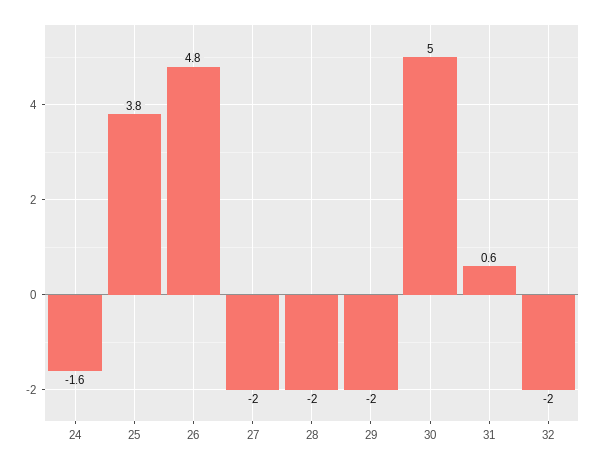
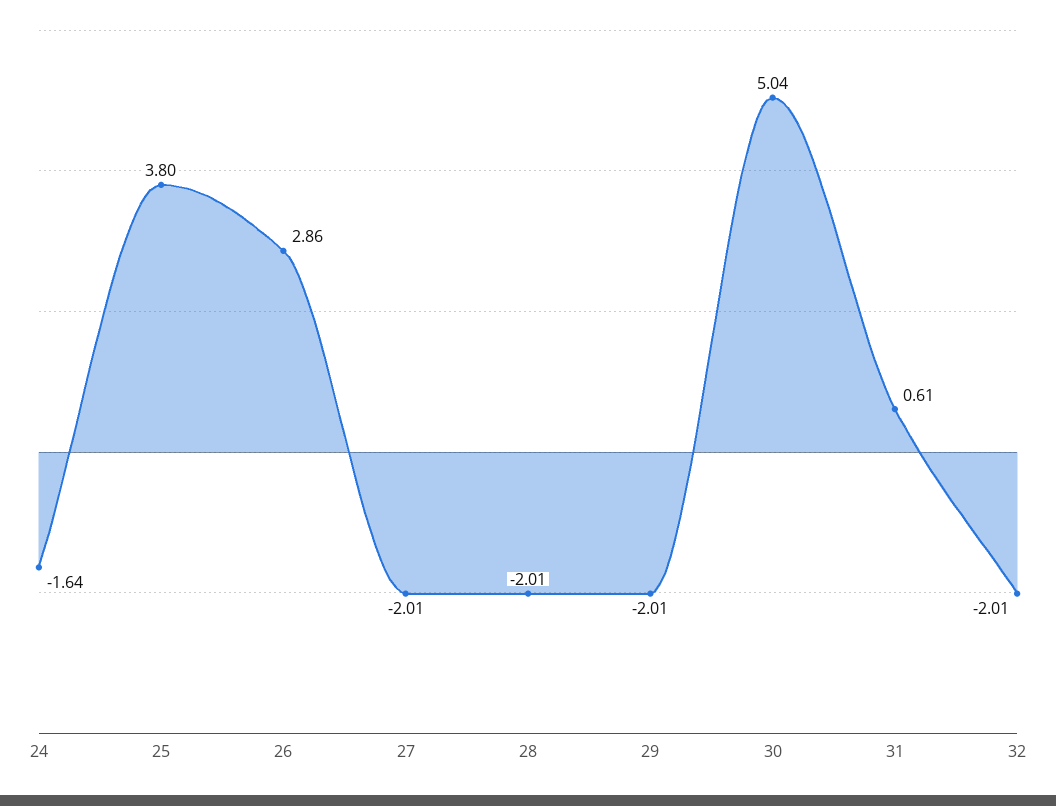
26: 4.8 -> 2.86

